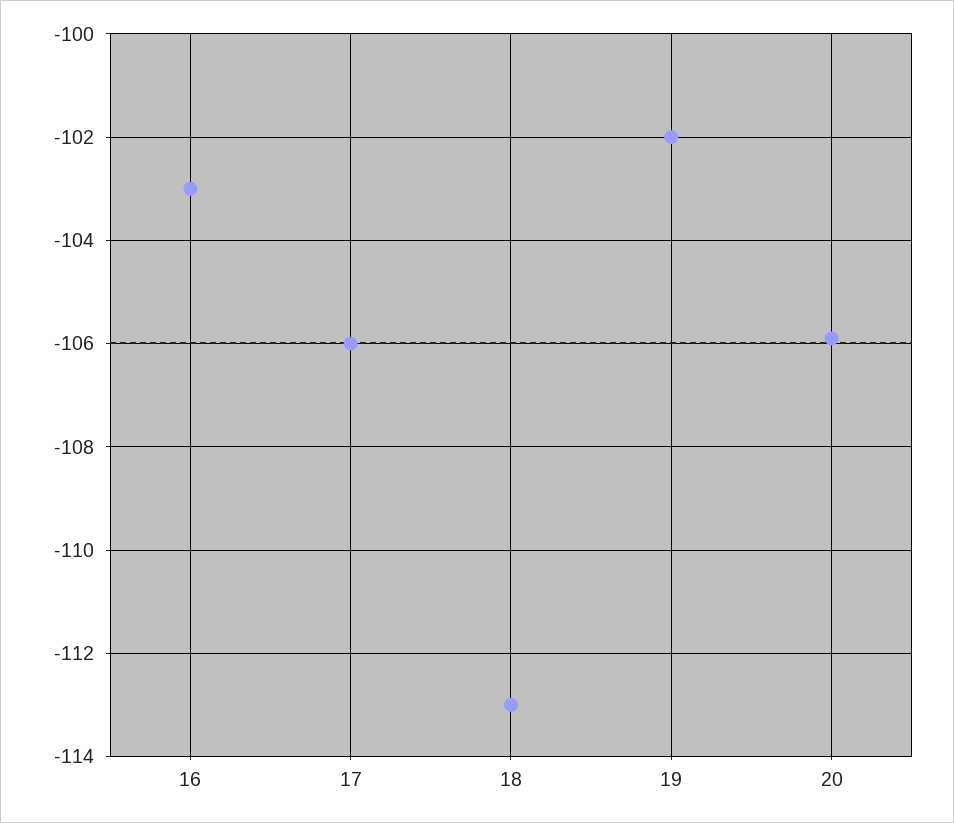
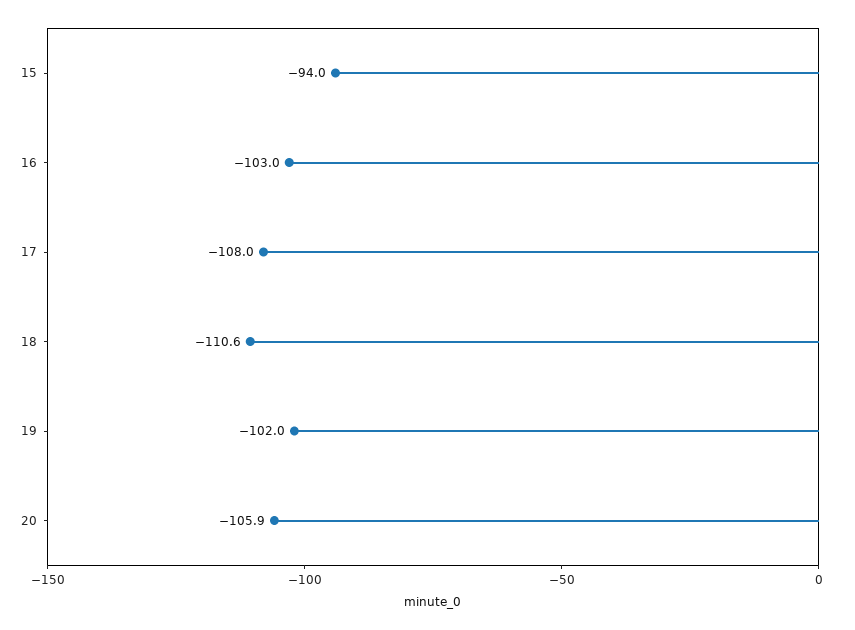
17: -106 -> -108
18: -113 -> -110.6
15: none -> -94

